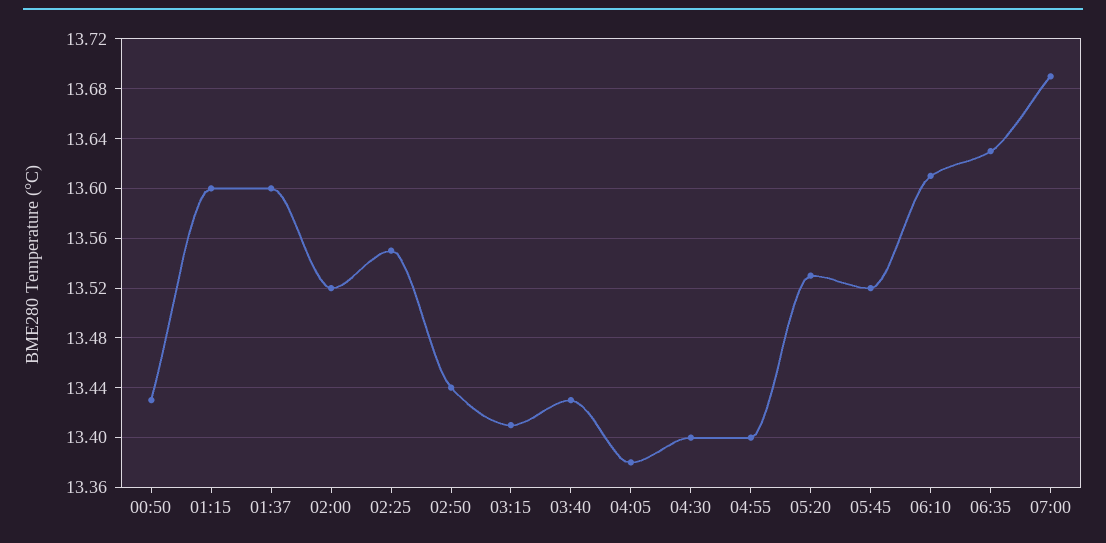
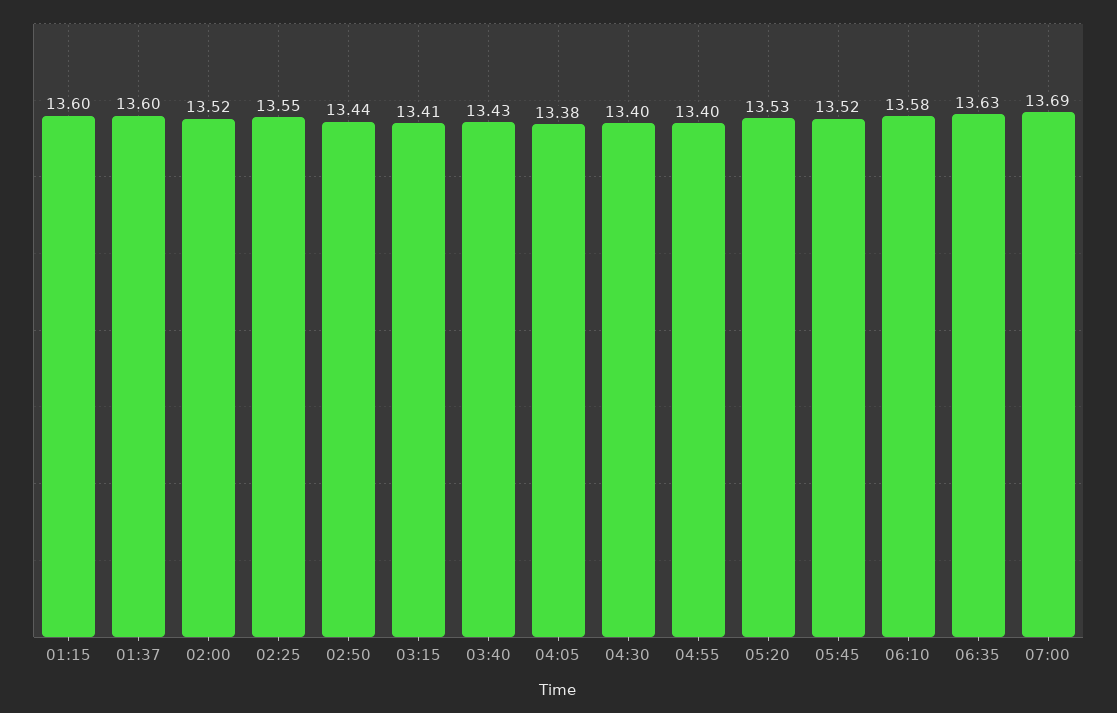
00:50: 13.43 -> none
06:10: 13.61 -> 13.58

